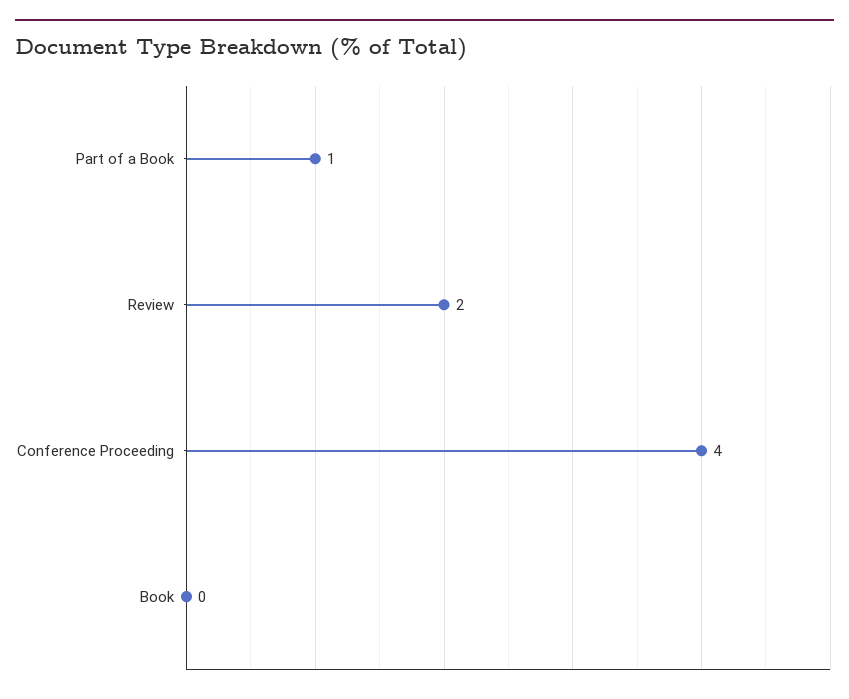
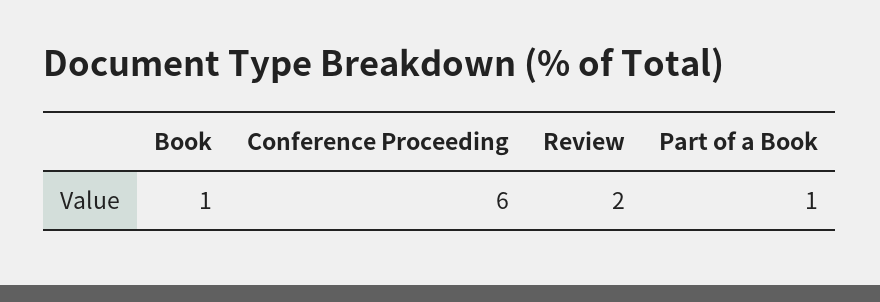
Conference Proceeding: 4 -> 6
Book: 0 -> 1

